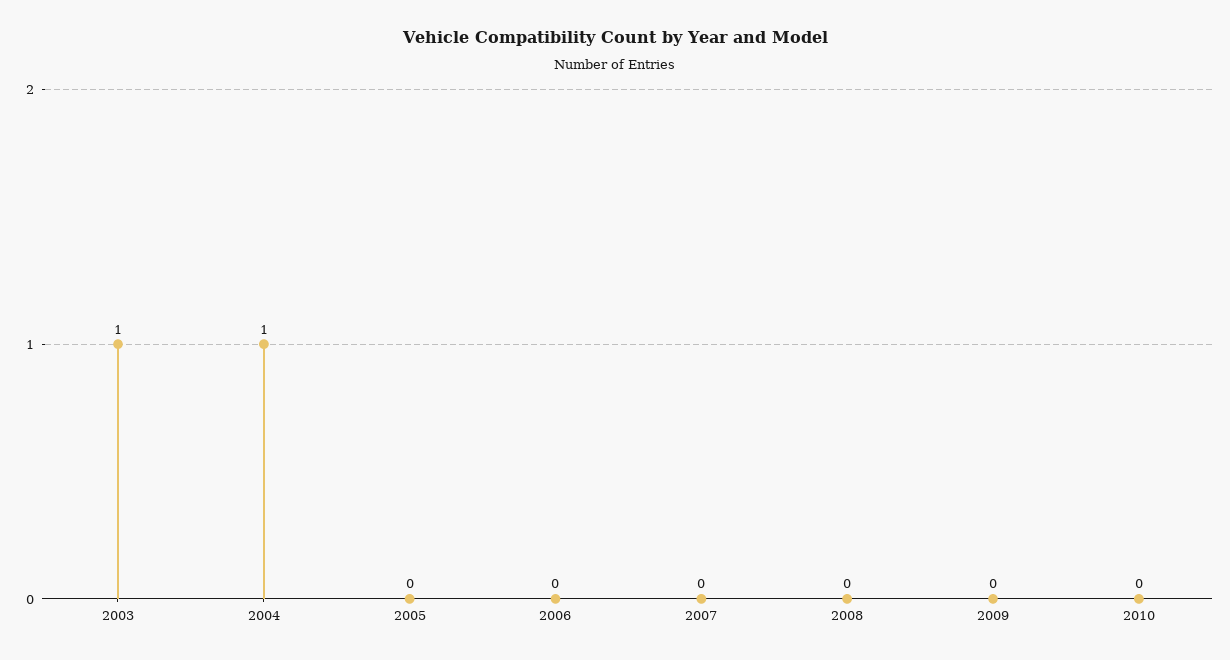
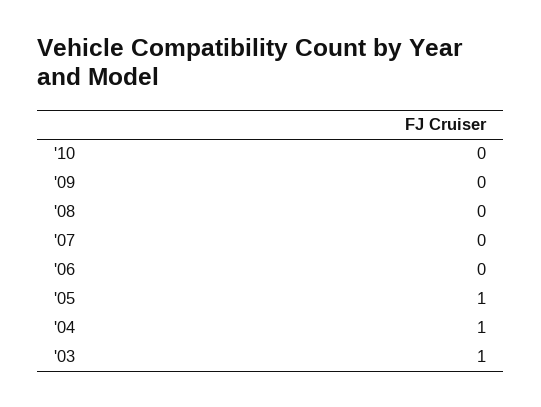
2005: 0 -> 1

